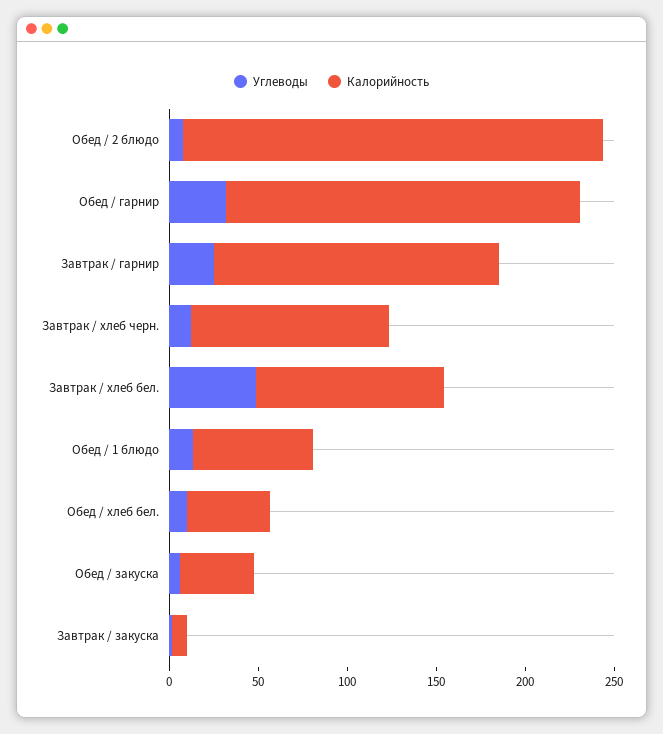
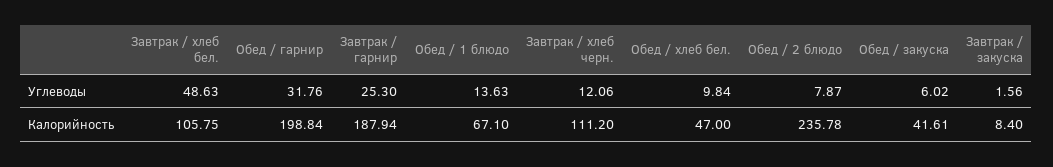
Калорийность, Завтрак / гарнир: 160 -> 187.94

